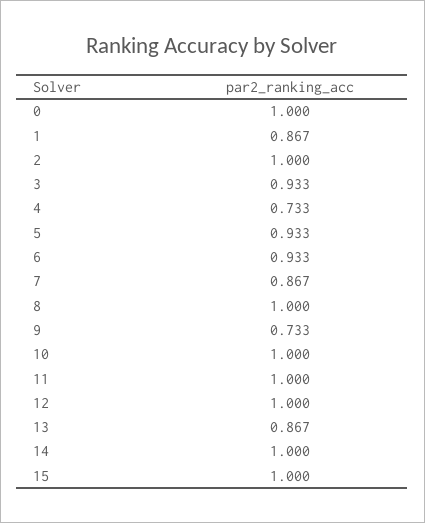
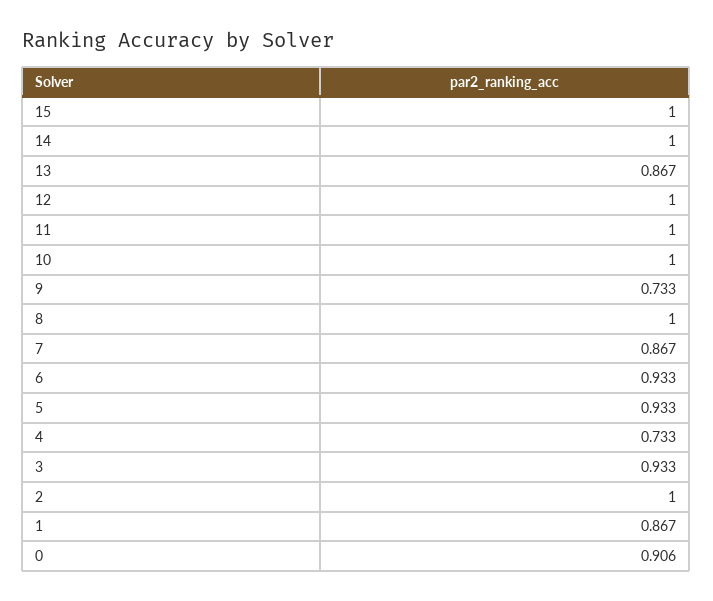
0: 1 -> 0.906

